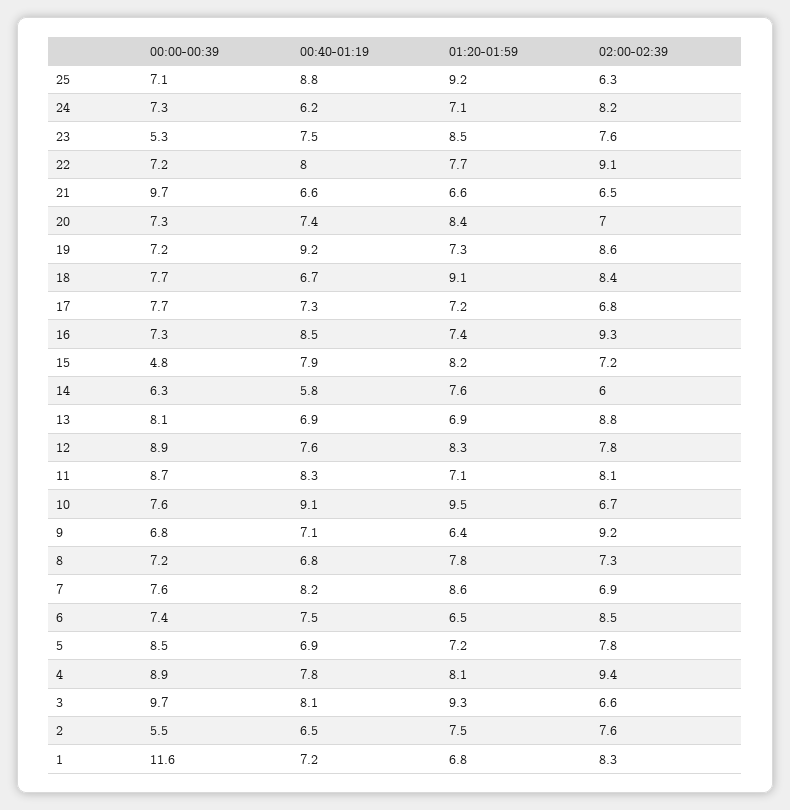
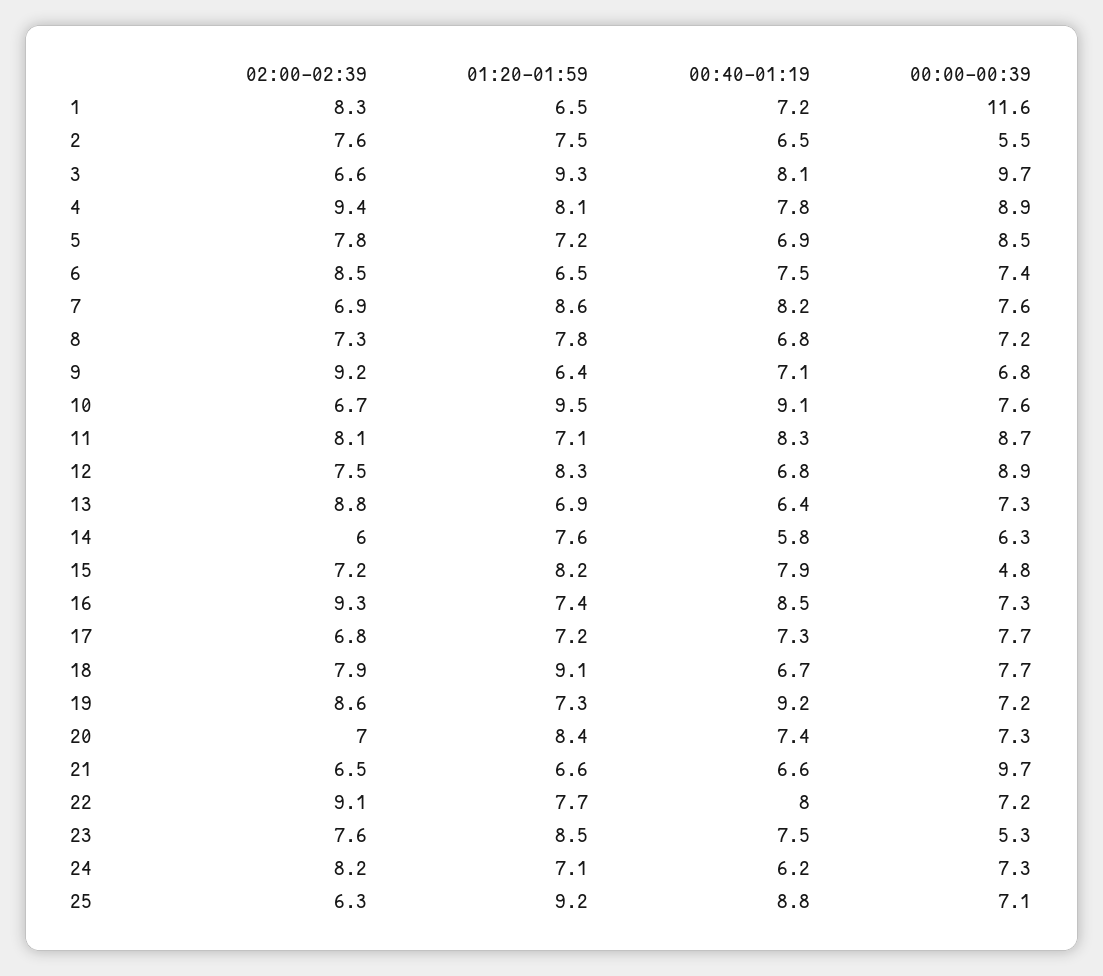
02:00-02:39, 18: 8.4 -> 7.9
00:00-00:39, 13: 8.1 -> 7.3
00:40-01:19, 13: 6.9 -> 6.4
00:40-01:19, 12: 7.6 -> 6.8
02:00-02:39, 12: 7.8 -> 7.5
01:20-01:59, 1: 6.8 -> 6.5

